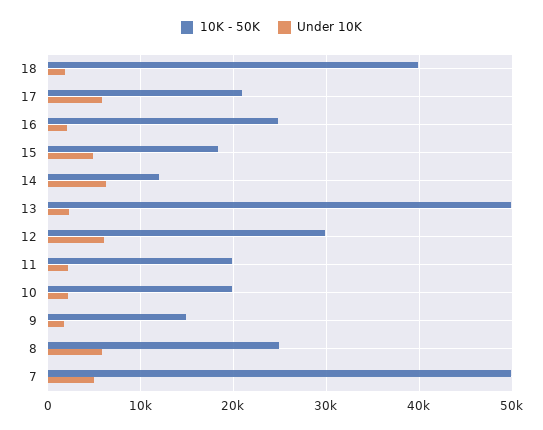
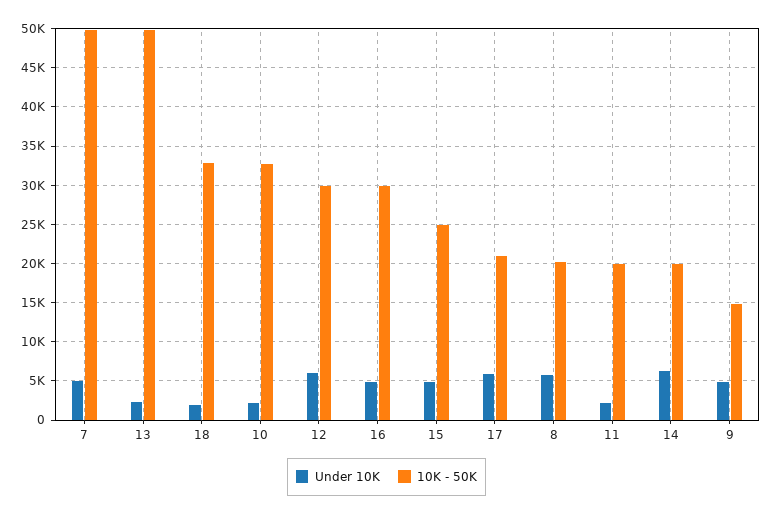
10K - 50K, 18: 40000 -> 33000
10K - 50K, 16: 25000 -> 30000
Under 10K, 16: 2000 -> 5000
10K - 50K, 15: 18000 -> 25000
10K - 50K, 14: 12000 -> 20000
10K - 50K, 10: 20000 -> 33000
Under 10K, 9: 2000 -> 5000
10K - 50K, 8: 25000 -> 20000

